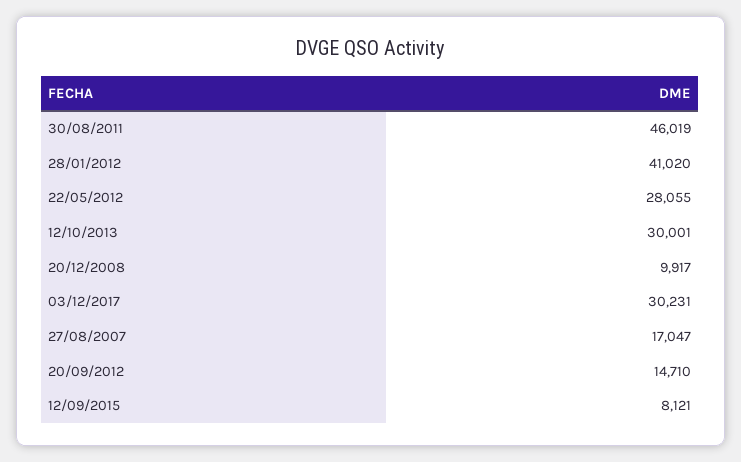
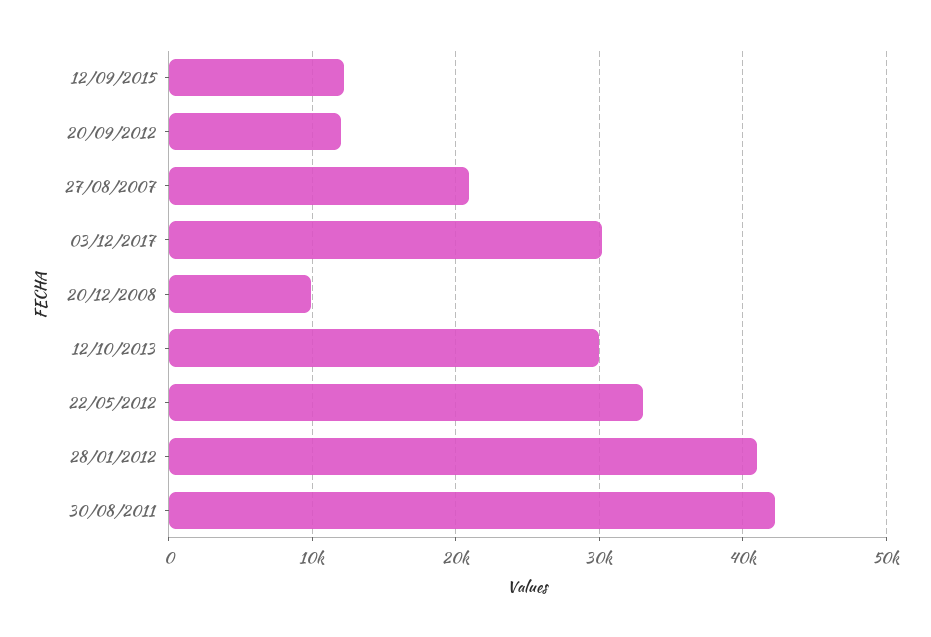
30/08/2011: 46019 -> 42000
22/05/2012: 28055 -> 33000
27/08/2007: 17047 -> 21000
20/09/2012: 14710 -> 12000
12/09/2015: 8121 -> 12000

